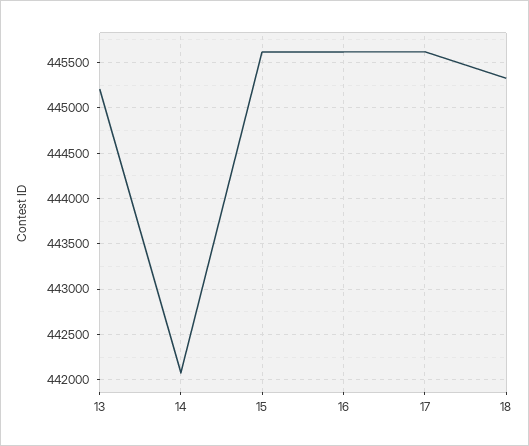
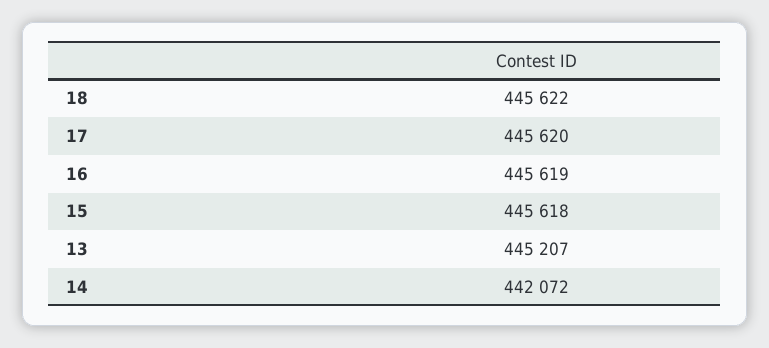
18: 445300 -> 445622

